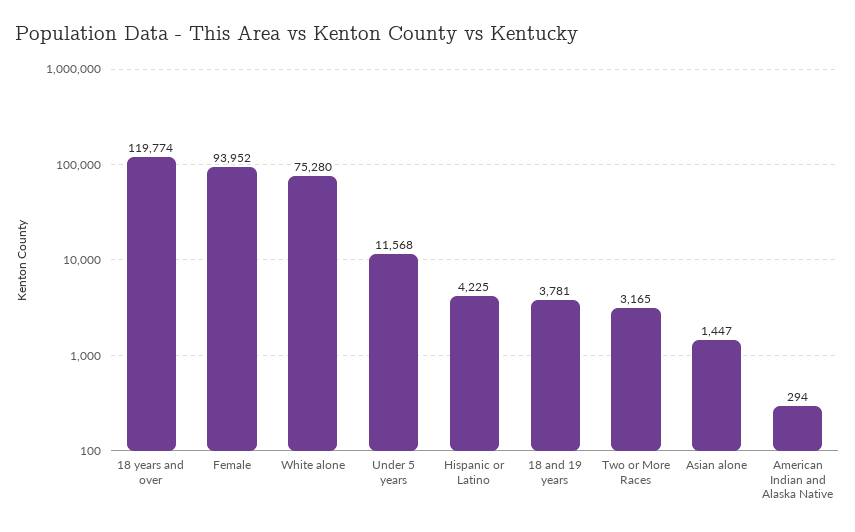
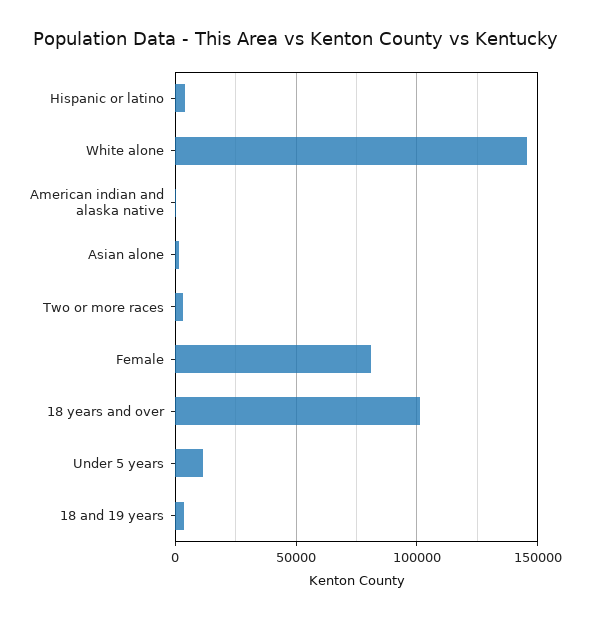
18 years and over: 119774 -> 100000
Female: 93952 -> 80000
White alone: 75280 -> 145000

